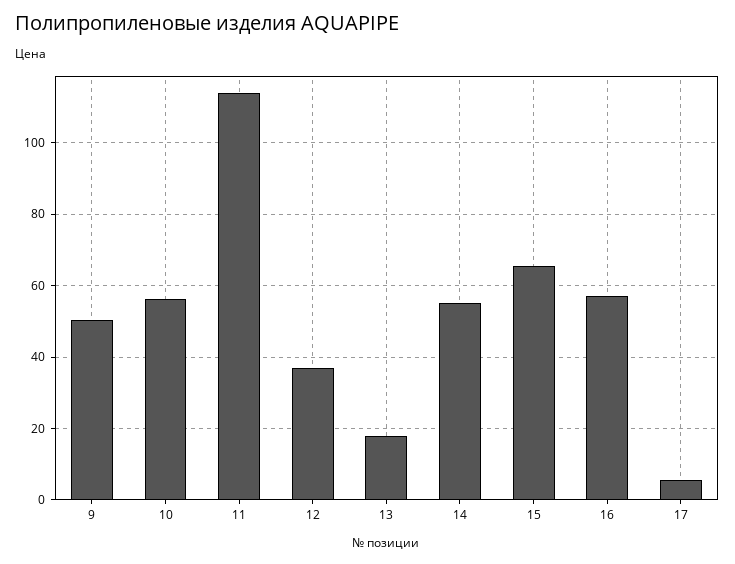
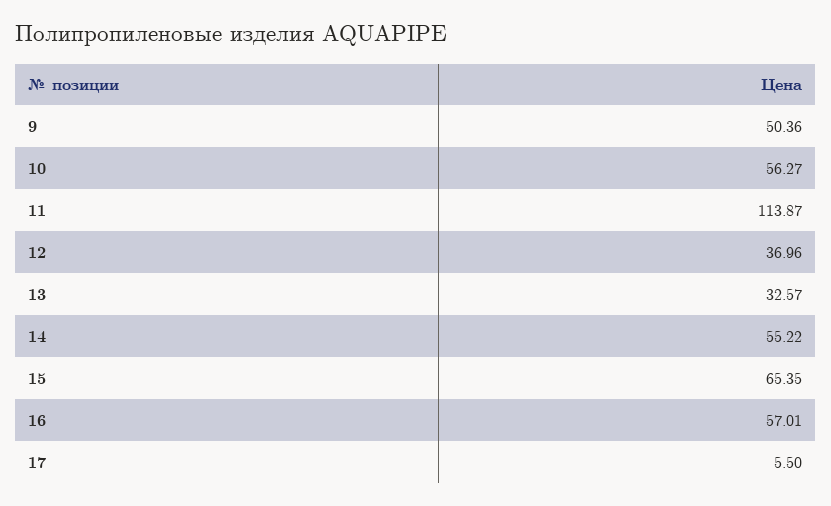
13: 18 -> 32.57

